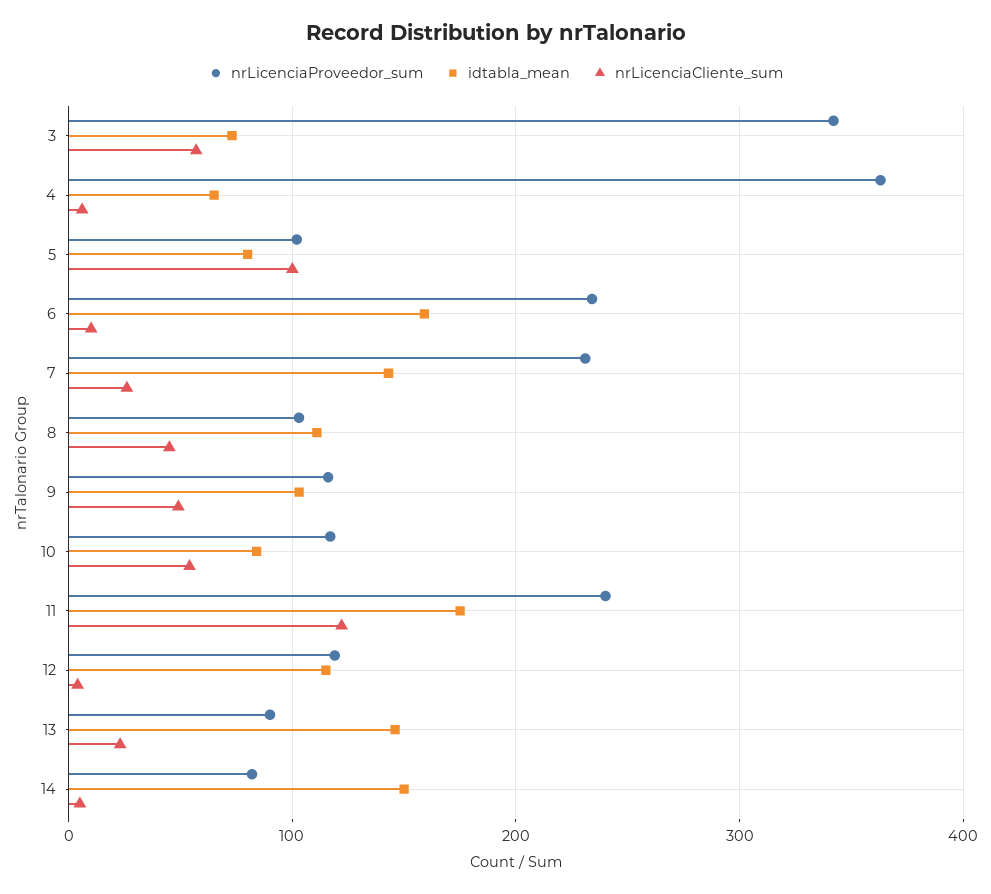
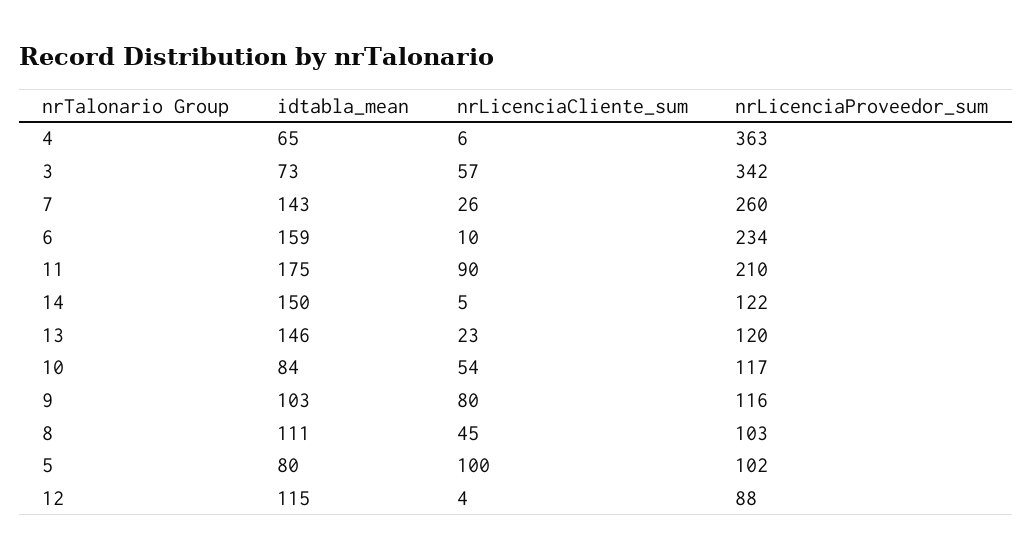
nrLicenciaProveedor_sum, 7: 230 -> 260
nrLicenciaCliente_sum, 9: 50 -> 80
nrLicenciaProveedor_sum, 11: 240 -> 210
nrLicenciaCliente_sum, 11: 120 -> 90
nrLicenciaProveedor_sum, 12: 120 -> 88
nrLicenciaProveedor_sum, 13: 90 -> 120
nrLicenciaProveedor_sum, 14: 80 -> 122

